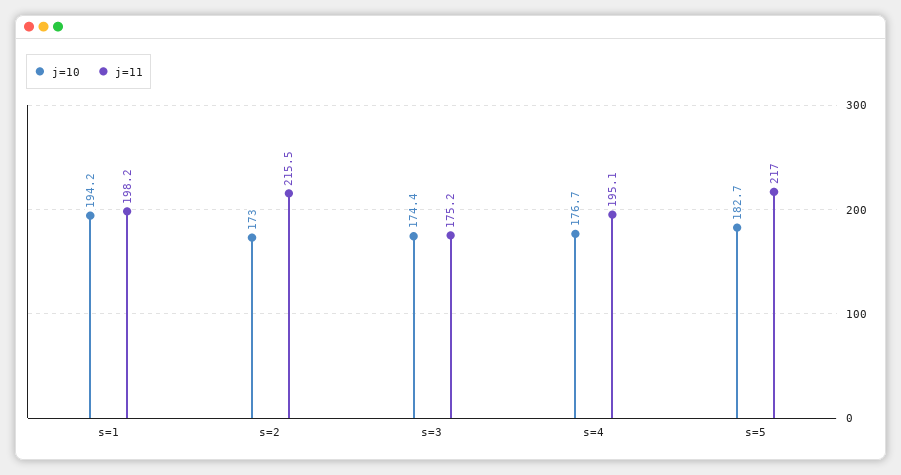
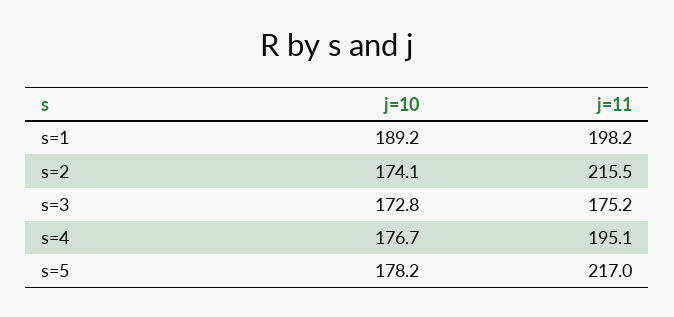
j=10, s=1: 194.2 -> 189.2
j=10, s=2: 173 -> 174.1
j=10, s=3: 174.4 -> 172.8
j=10, s=5: 182.7 -> 178.2

